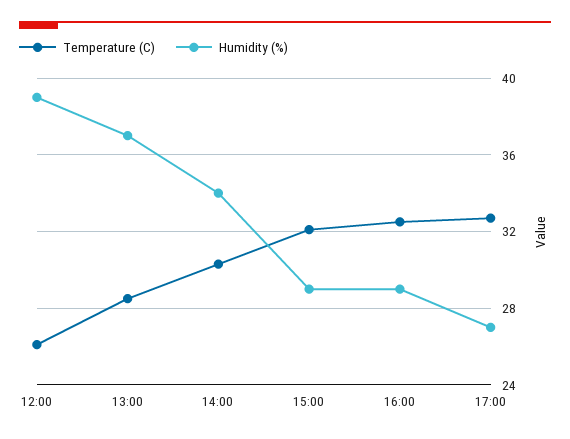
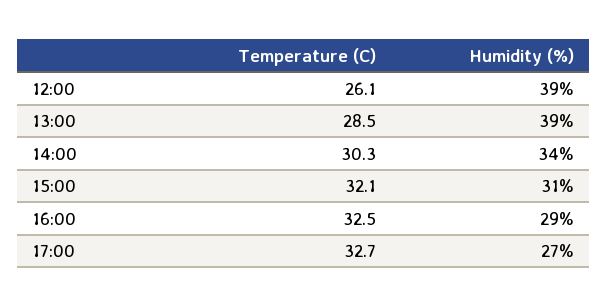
Humidity (%), 13:00: 37 -> 39
Humidity (%), 15:00: 29 -> 31

